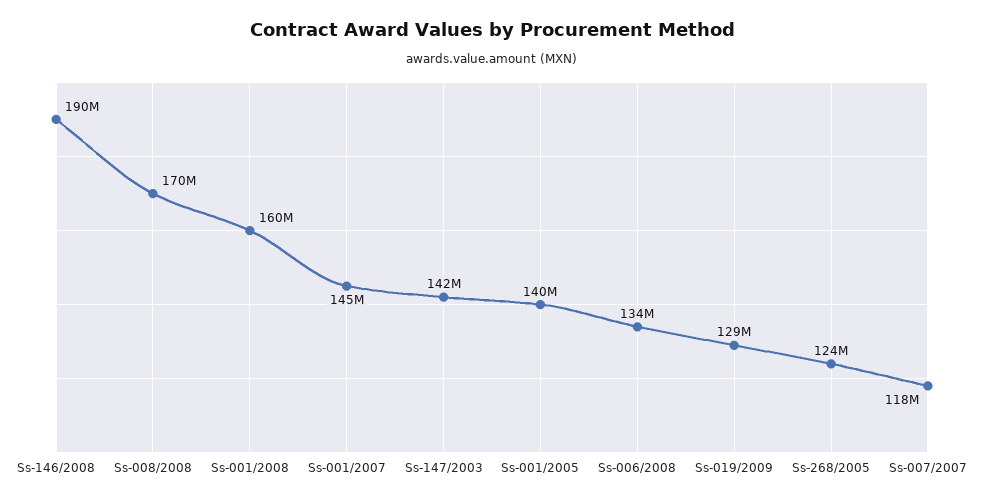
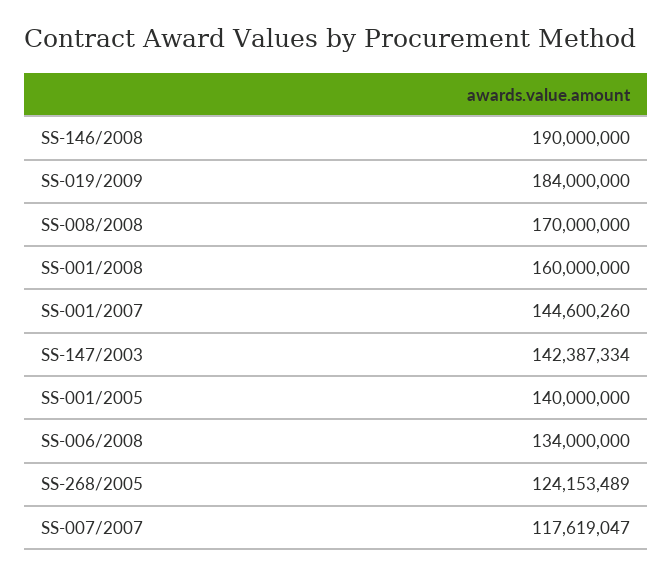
Ss-019/2009: 129000000 -> 184000000

